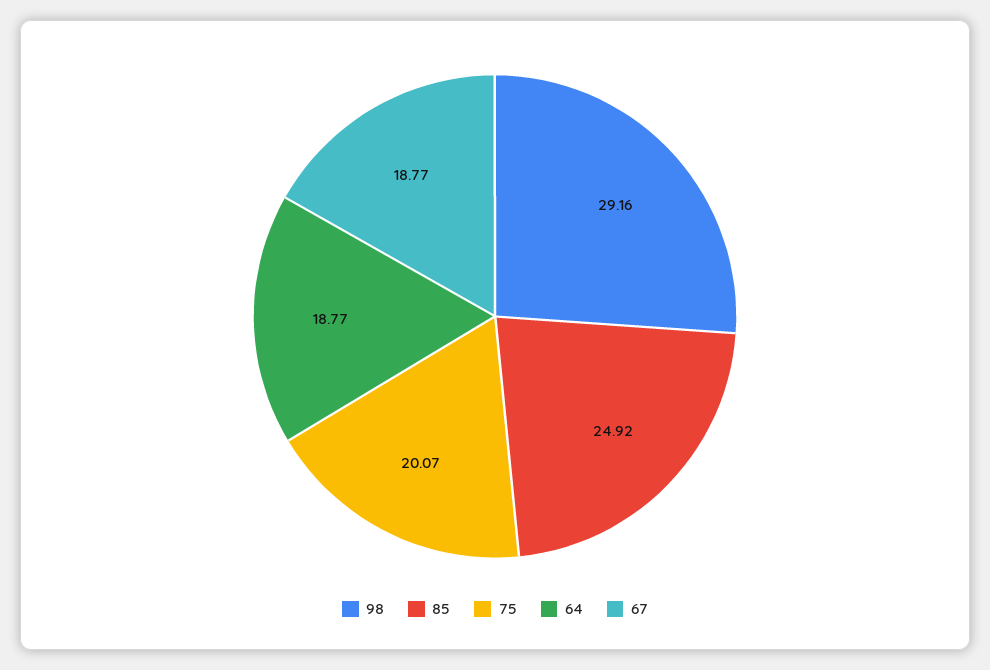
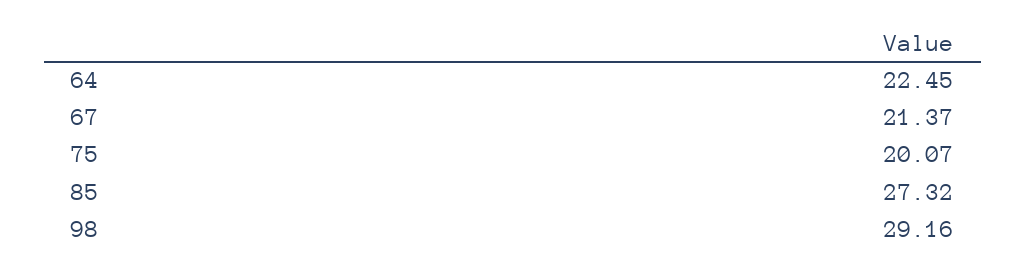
85: 24.92 -> 27.32
64: 18.77 -> 22.45
67: 18.77 -> 21.37

